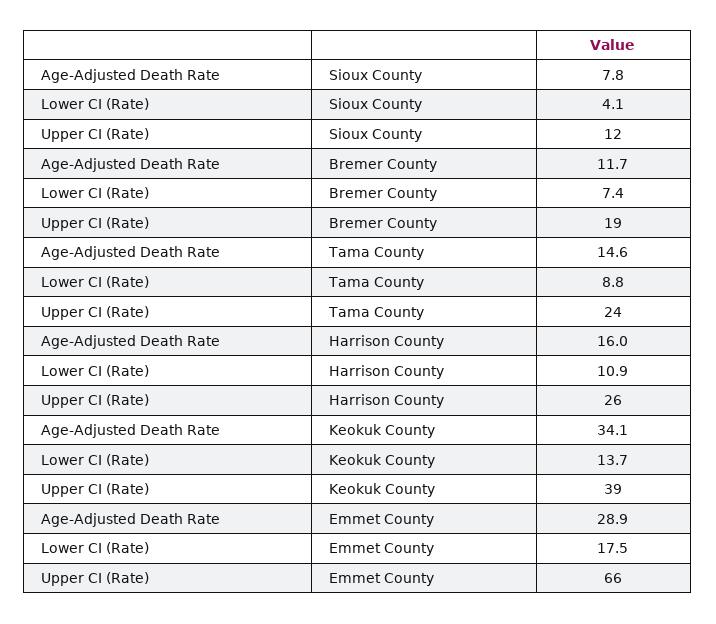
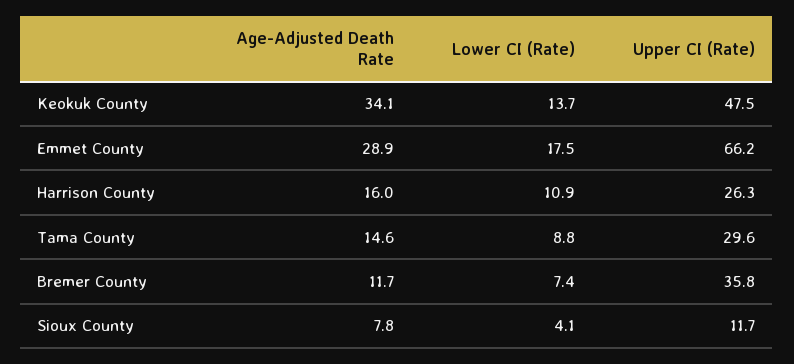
Upper CI (Rate), Bremer County: 19 -> 35.8
Upper CI (Rate), Tama County: 24 -> 29.6
Upper CI (Rate), Keokuk County: 39 -> 47.5

